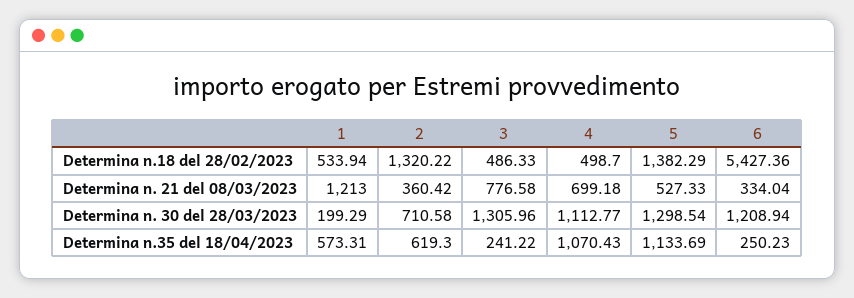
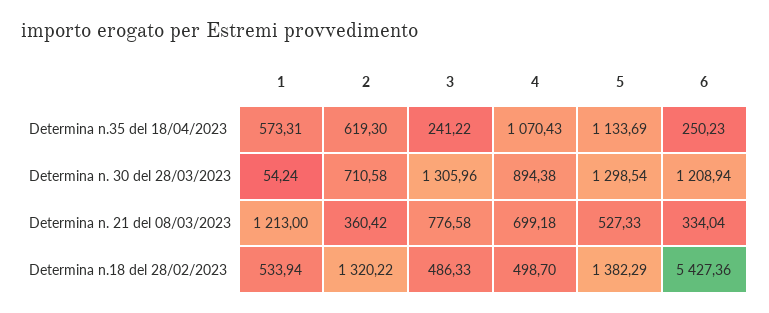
1, Determina n. 30 del 28/03/2023: 199.29 -> 54.24
4, Determina n. 30 del 28/03/2023: 1112.77 -> 894.38

